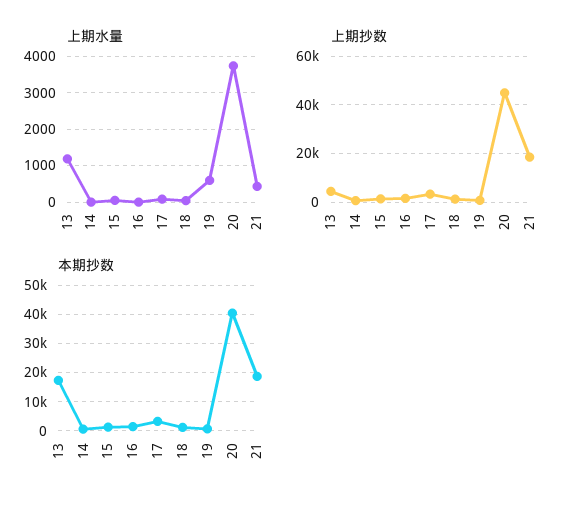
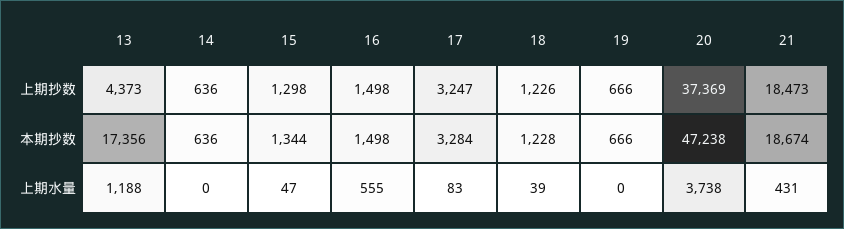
上期水量, 16: 0 -> 555
上期水量, 19: 600 -> 0
上期抄数, 20: 45000 -> 37369
本期抄数, 20: 40000 -> 47238

